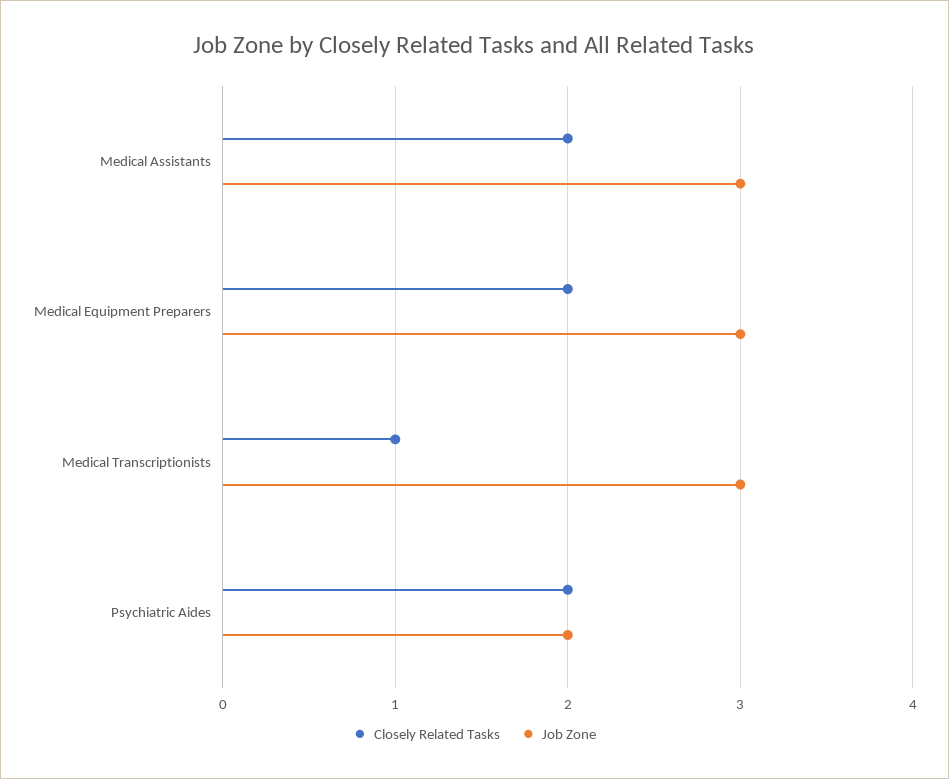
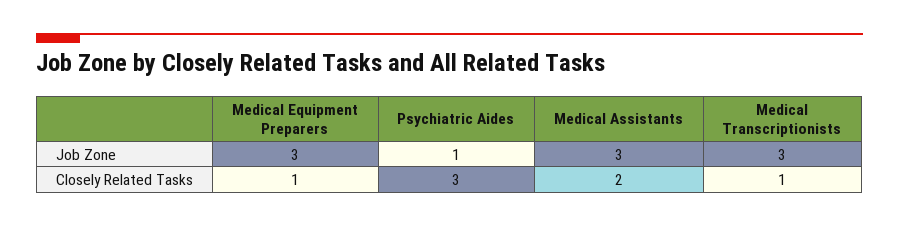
Closely Related Tasks, Medical Equipment Preparers: 2 -> 1
Closely Related Tasks, Psychiatric Aides: 2 -> 3
Job Zone, Psychiatric Aides: 2 -> 1

